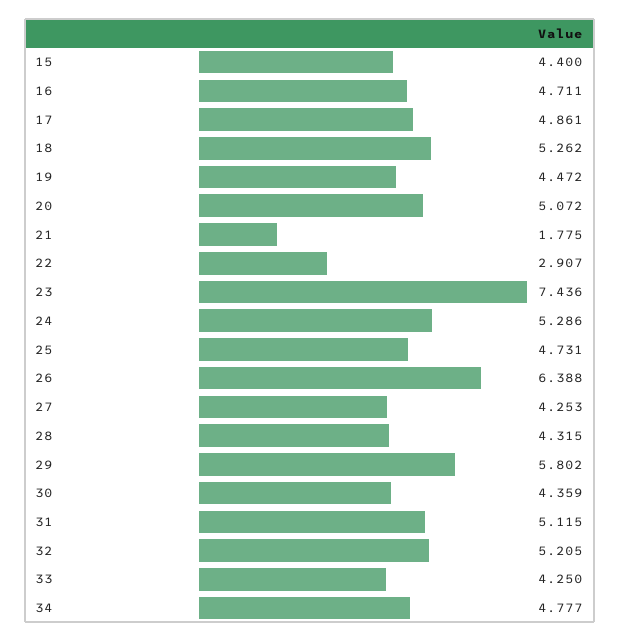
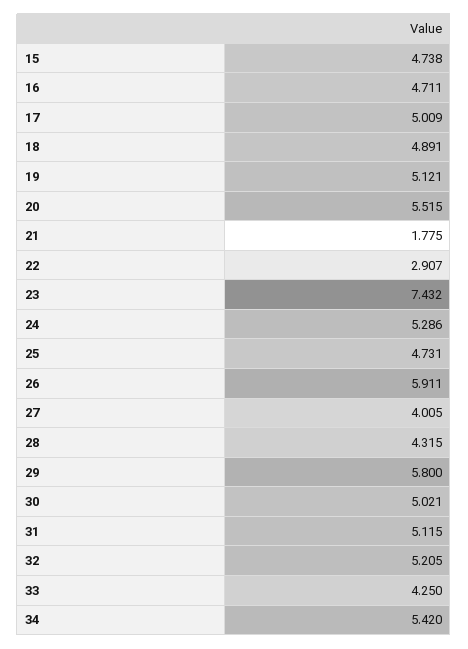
15: 4.4 -> 4.738
17: 4.861 -> 5.009
18: 5.262 -> 4.891
19: 4.472 -> 5.121
20: 5.072 -> 5.515
23: 7.436 -> 7.432
26: 6.388 -> 5.911
27: 4.253 -> 4.005
29: 5.802 -> 5.8
30: 4.359 -> 5.021
34: 4.777 -> 5.42

